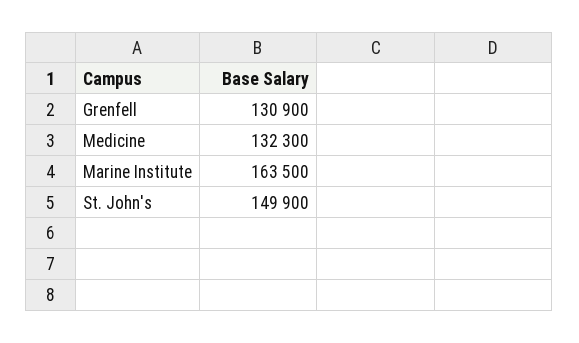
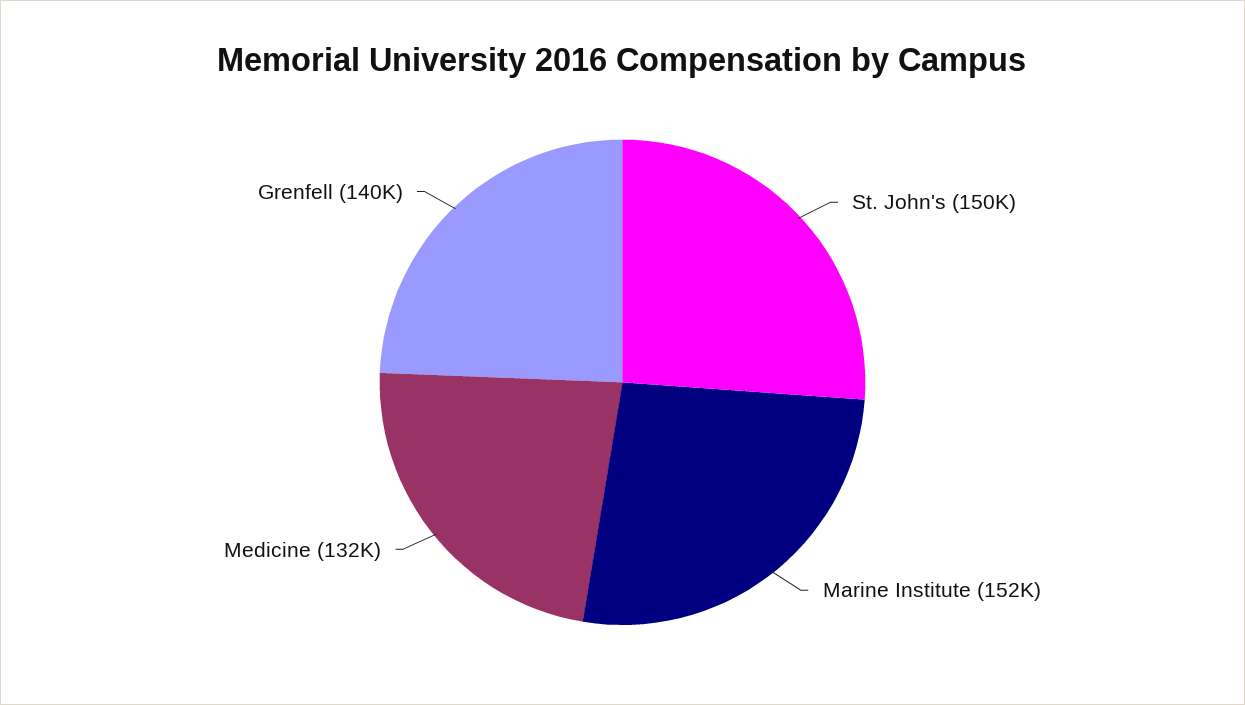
Grenfell: 130900 -> 140000
Marine Institute: 163500 -> 152000

